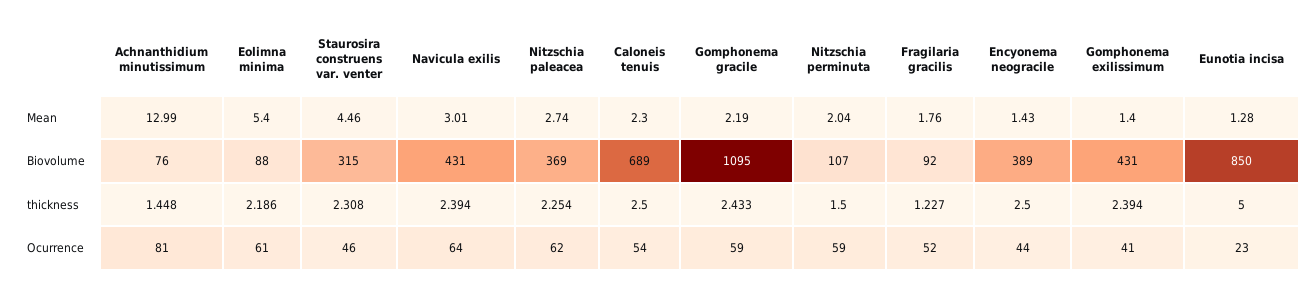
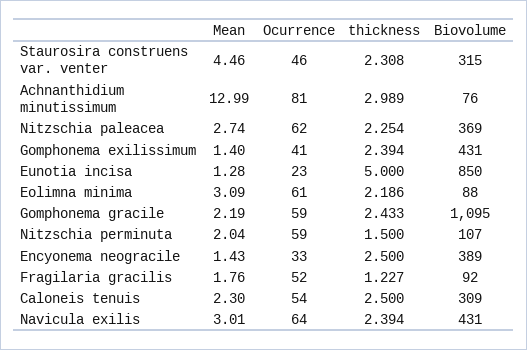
Eolimna minima, Mean: 5.4 -> 3.09
Caloneis tenuis, Biovolume: 689 -> 309
Achnanthidium minutissimum, thickness: 1.448 -> 2.989
Encyonema neogracile, Ocurrence: 44 -> 33

